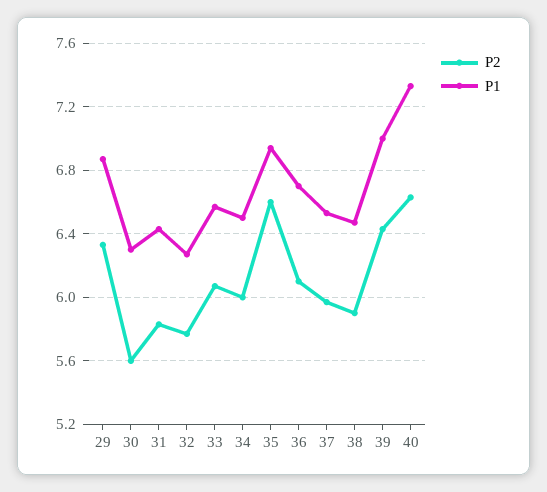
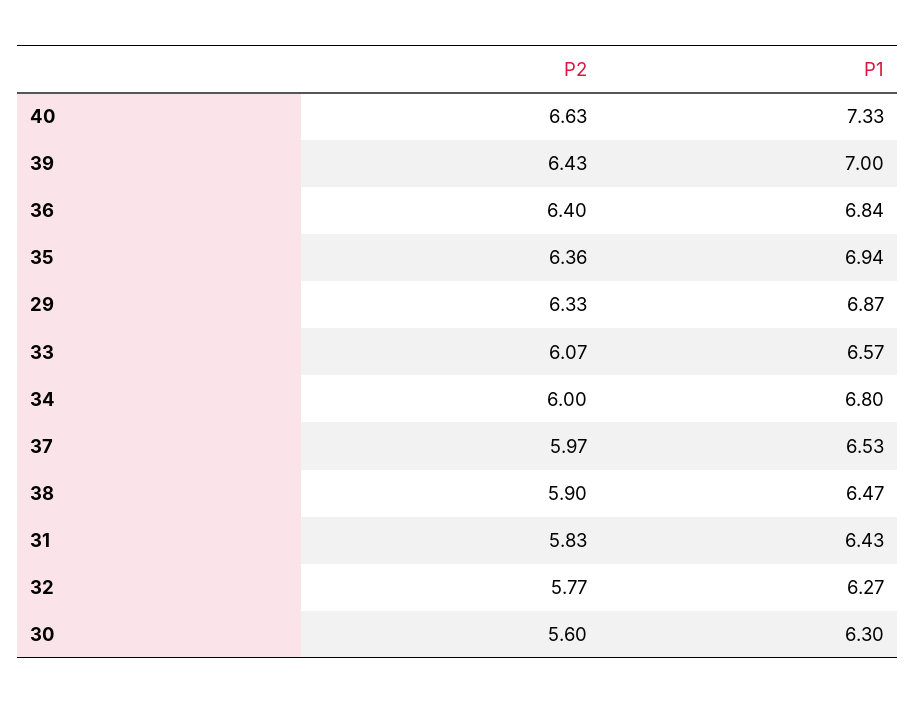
P1, 34: 6.5 -> 6.8
P2, 35: 6.6 -> 6.36
P2, 36: 6.1 -> 6.4
P1, 36: 6.7 -> 6.84

